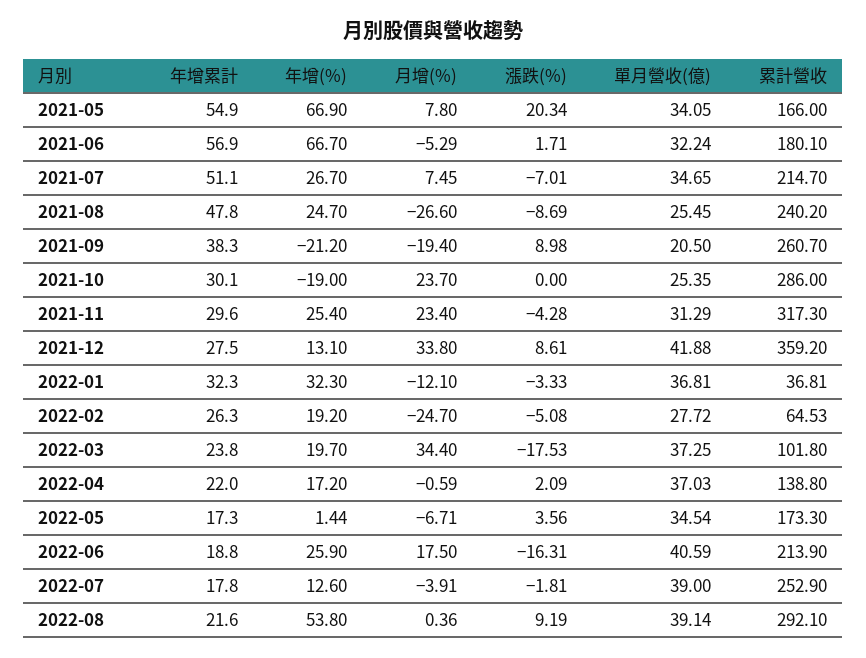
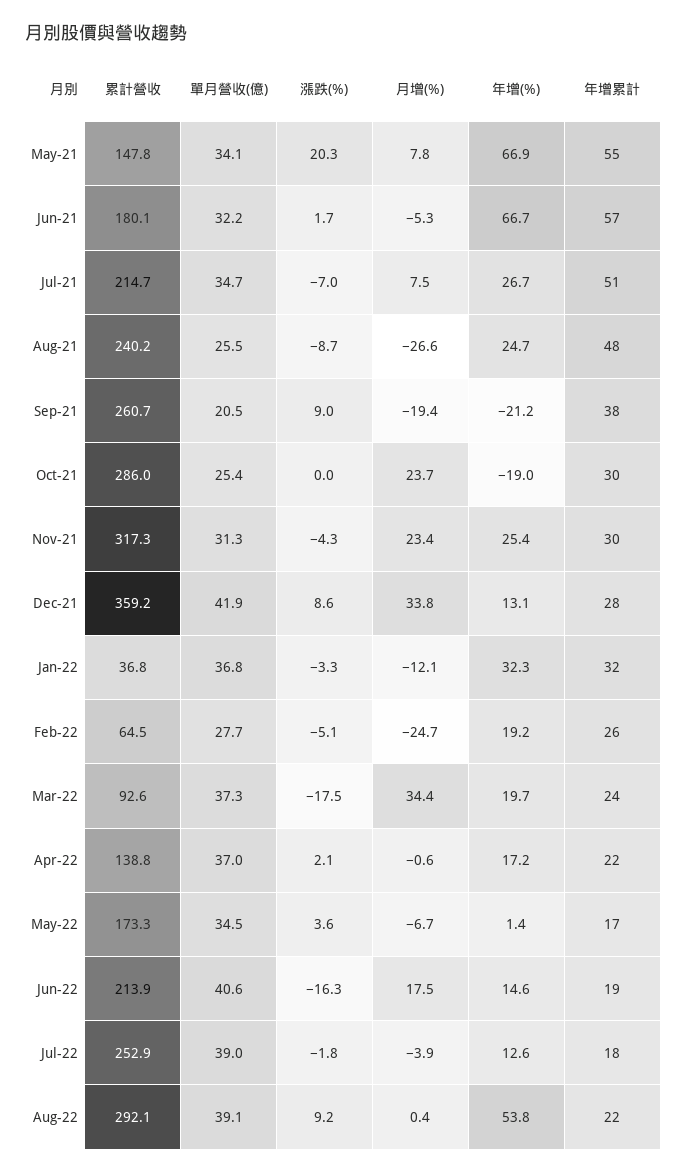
累計營收, 2021-05: 166 -> 147.8
累計營收, 2022-03: 101.8 -> 92.6
年增(%), 2022-06: 25.9 -> 14.6

